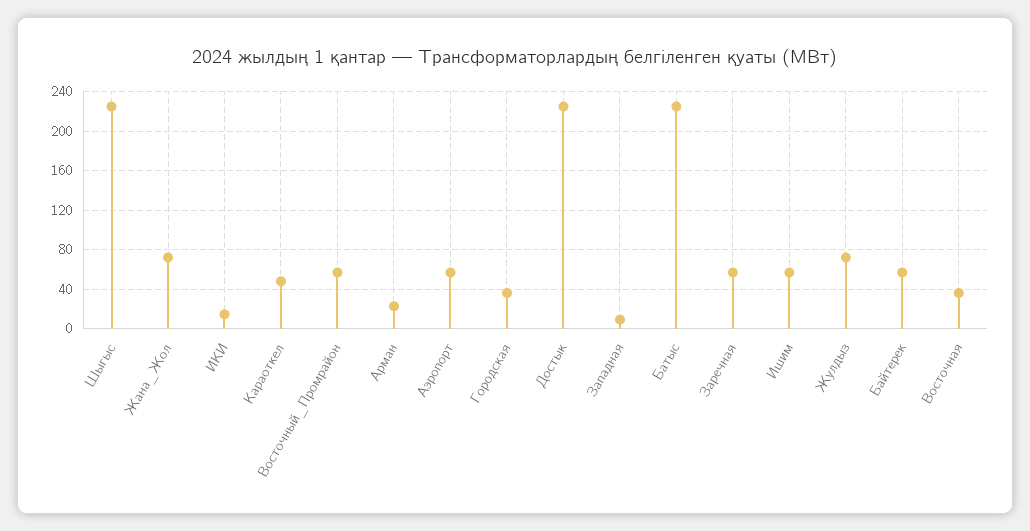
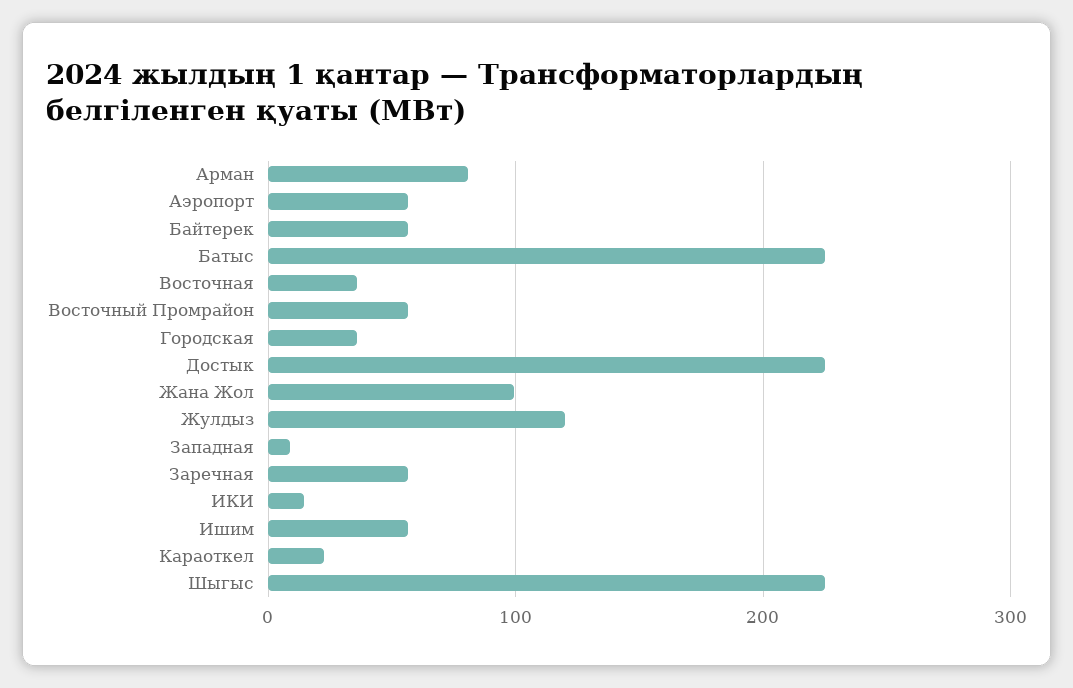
Жана_Жол: 70 -> 100
Караоткел: 50 -> 20
Арман: 20 -> 80
Жулдыз: 70 -> 120

